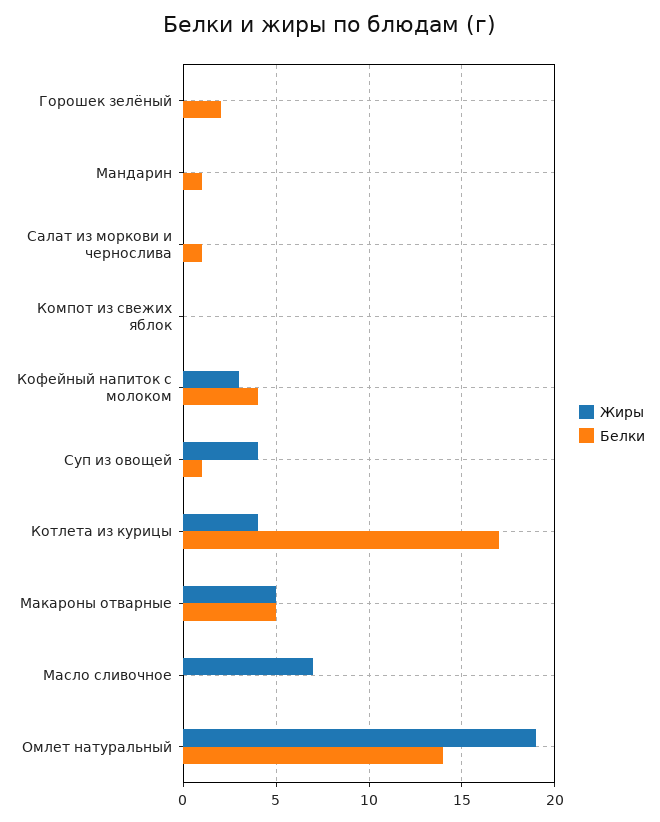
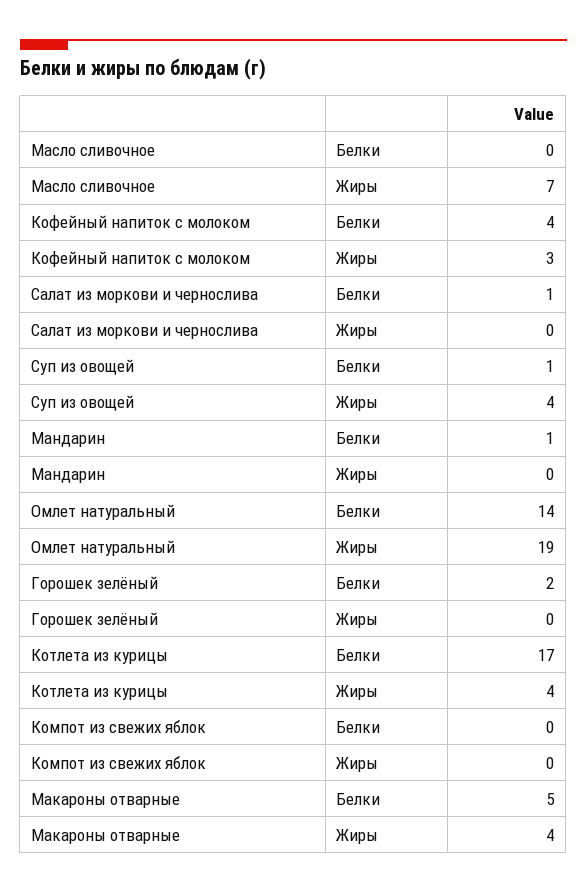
Жиры, Макароны отварные: 5 -> 4

